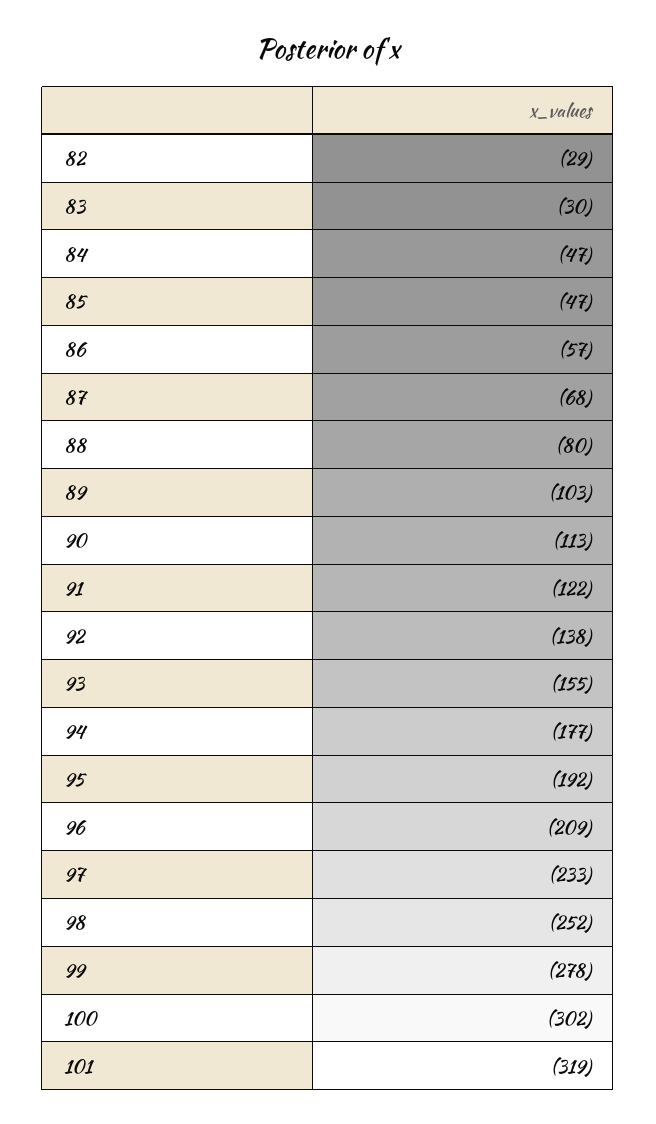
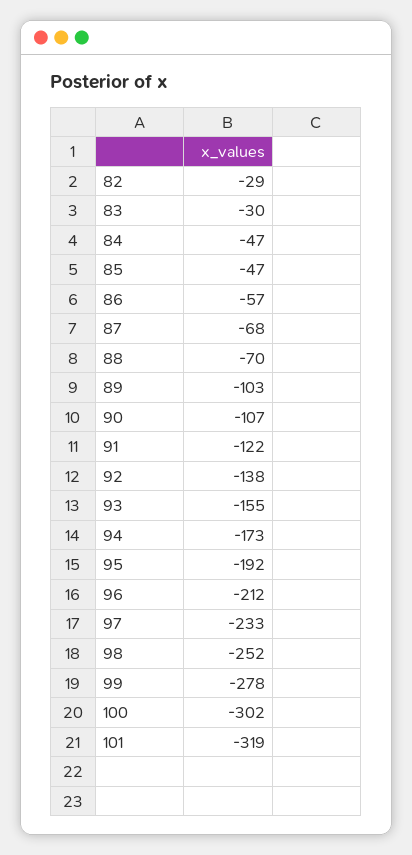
88: -80 -> -70
90: -113 -> -107
94: -177 -> -173
96: -209 -> -212

